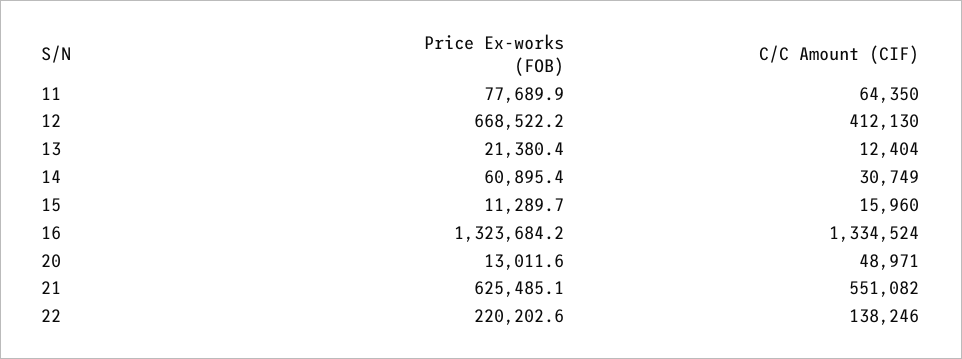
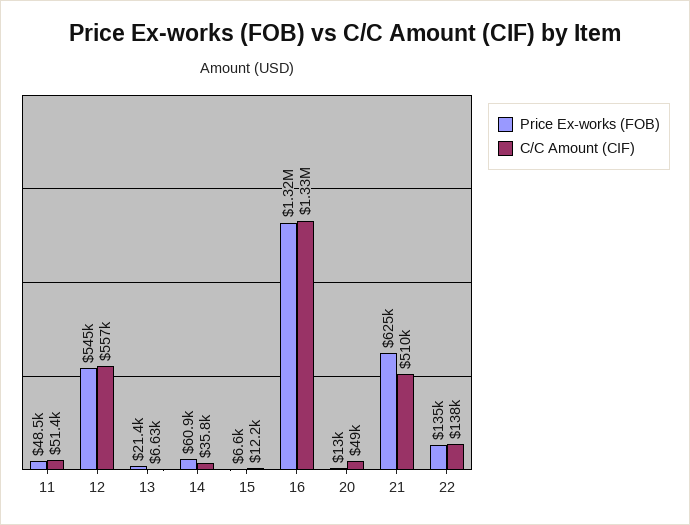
Price Ex-works (FOB), 11: 77689.9 -> 48500
C/C Amount (CIF), 11: 64350 -> 51400
Price Ex-works (FOB), 12: 668522.2 -> 545000
C/C Amount (CIF), 12: 412130 -> 557000
C/C Amount (CIF), 13: 12404 -> 6630
C/C Amount (CIF), 14: 30749 -> 35800
Price Ex-works (FOB), 15: 11289.7 -> 6600
C/C Amount (CIF), 15: 15960 -> 12200
C/C Amount (CIF), 21: 551082 -> 510000
Price Ex-works (FOB), 22: 220202.6 -> 135000

